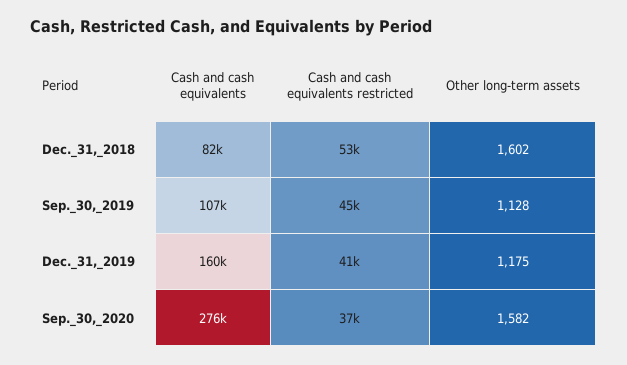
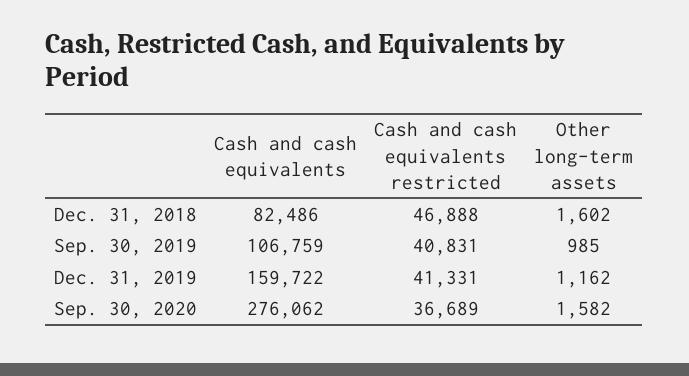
Cash and cash equivalents restricted, Dec._31,_2018: 53000 -> 46888
Cash and cash equivalents restricted, Sep._30,_2019: 45000 -> 40831
Other long-term assets, Sep._30,_2019: 1128 -> 985
Other long-term assets, Dec._31,_2019: 1175 -> 1162

